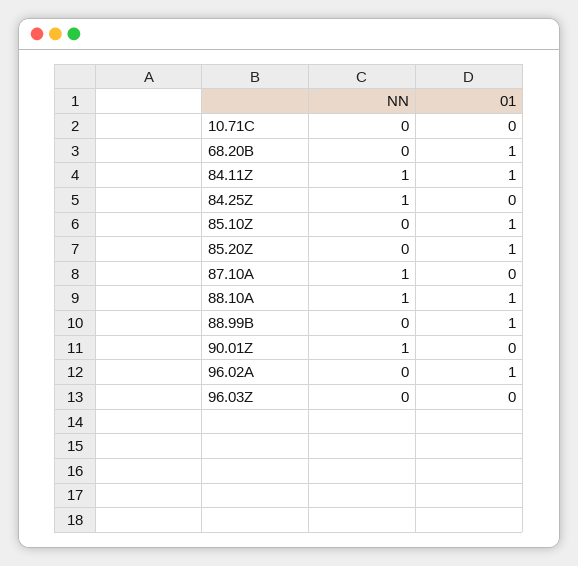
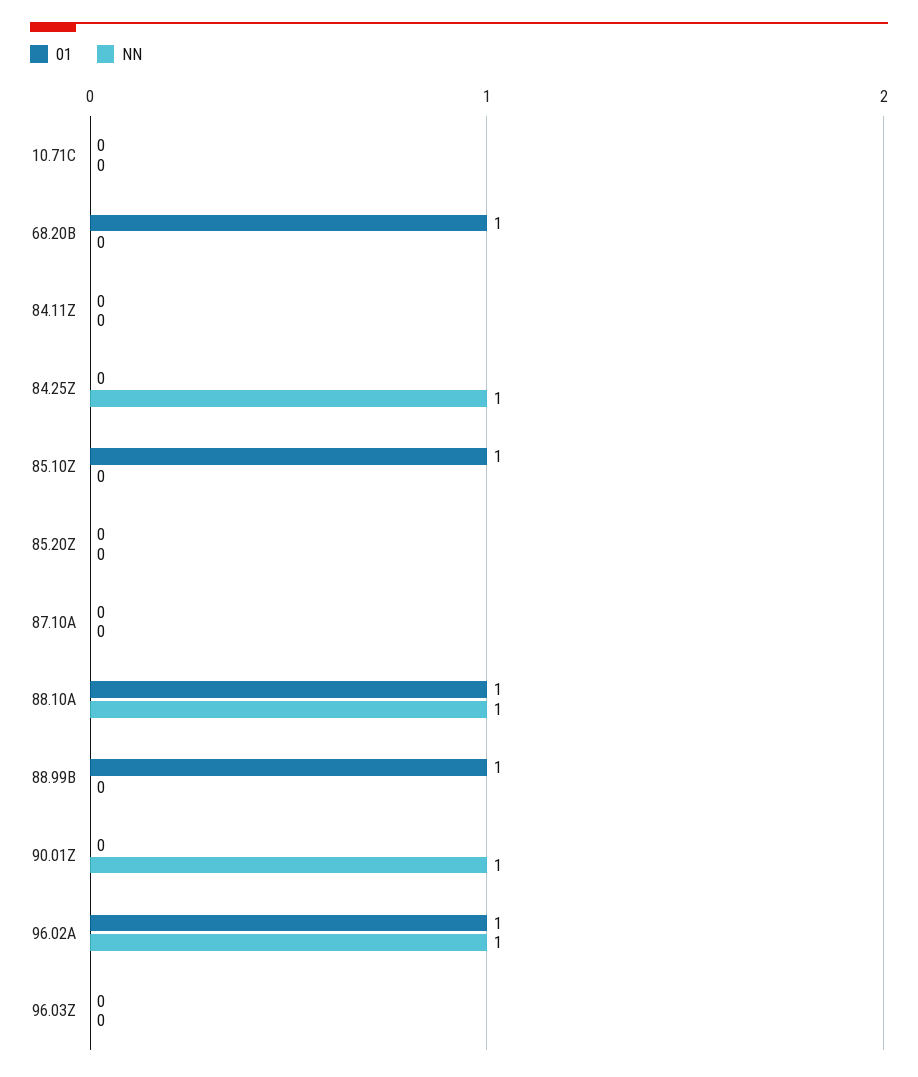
NN, 84.11Z: 1 -> 0
01, 84.11Z: 1 -> 0
01, 85.20Z: 1 -> 0
NN, 87.10A: 1 -> 0
NN, 96.02A: 0 -> 1

